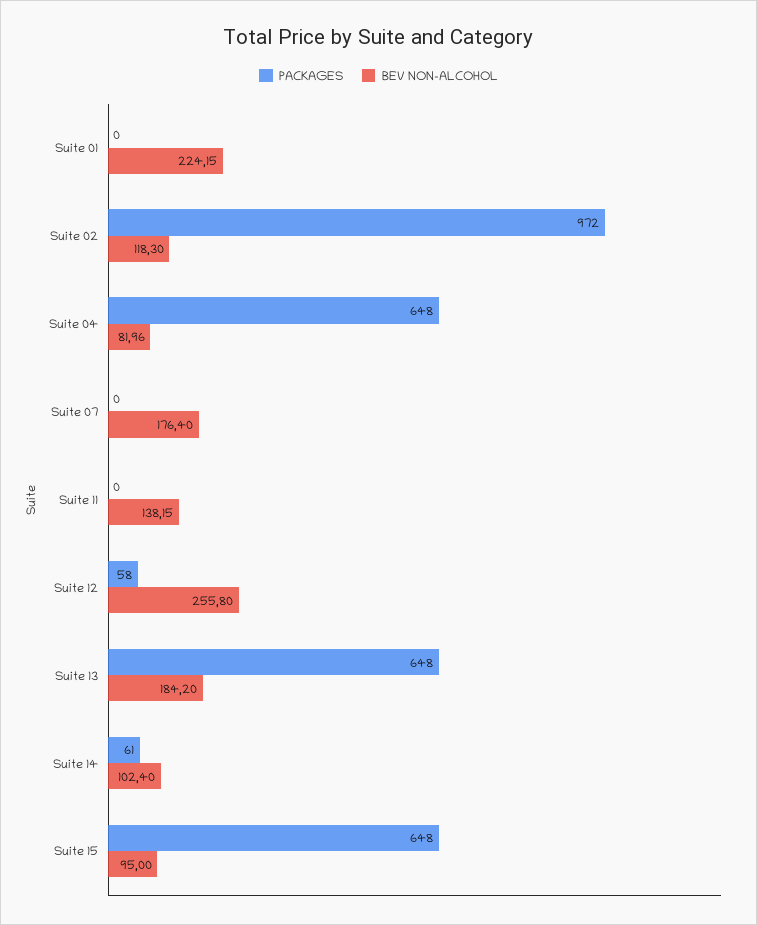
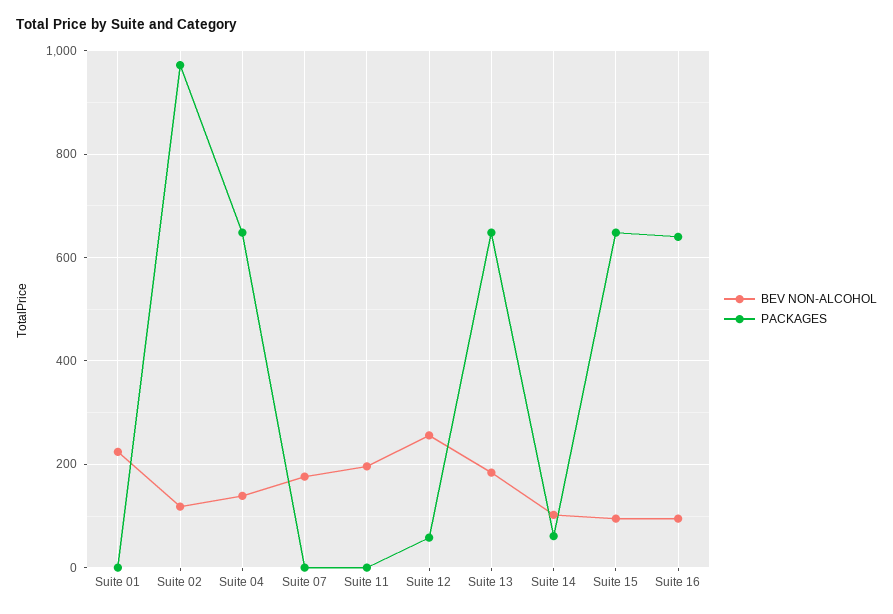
BEV NON-ALCOHOL, Suite 04: 81.96 -> 140
BEV NON-ALCOHOL, Suite 11: 138.15 -> 200
BEV NON-ALCOHOL, Suite 16: none -> 100
PACKAGES, Suite 16: none -> 640

